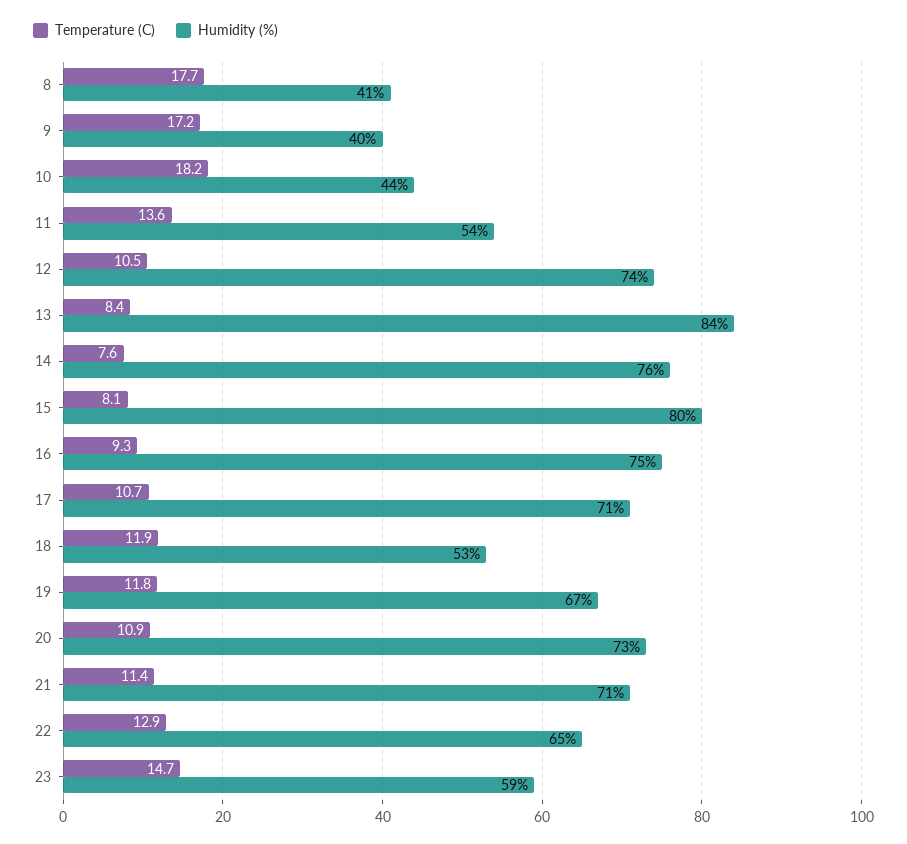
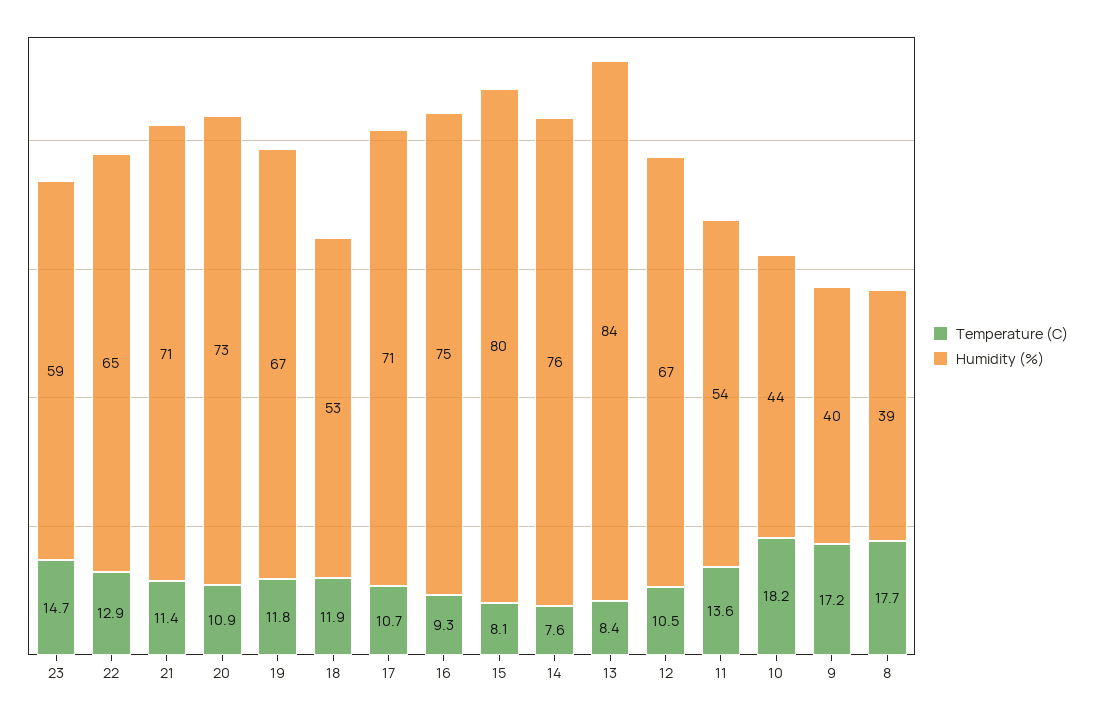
Humidity (%), 8: 41 -> 39
Humidity (%), 12: 74 -> 67

